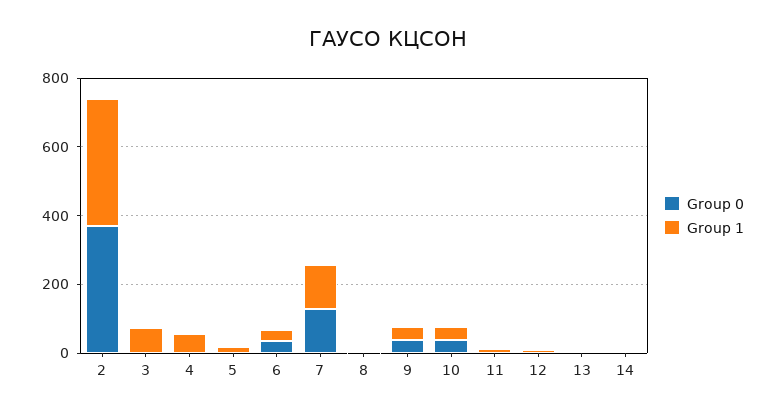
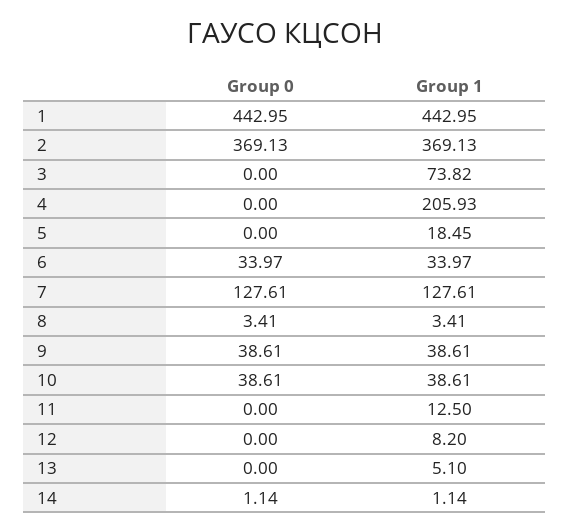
Group 1, 4: 50 -> 205.93
Group 0, 1: none -> 442.95
Group 1, 1: none -> 442.95

